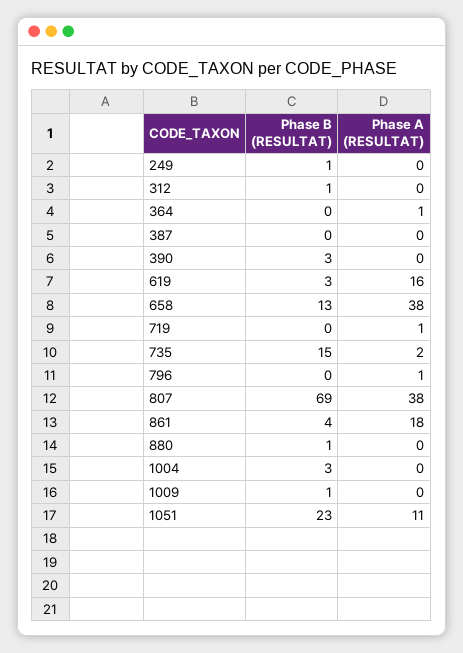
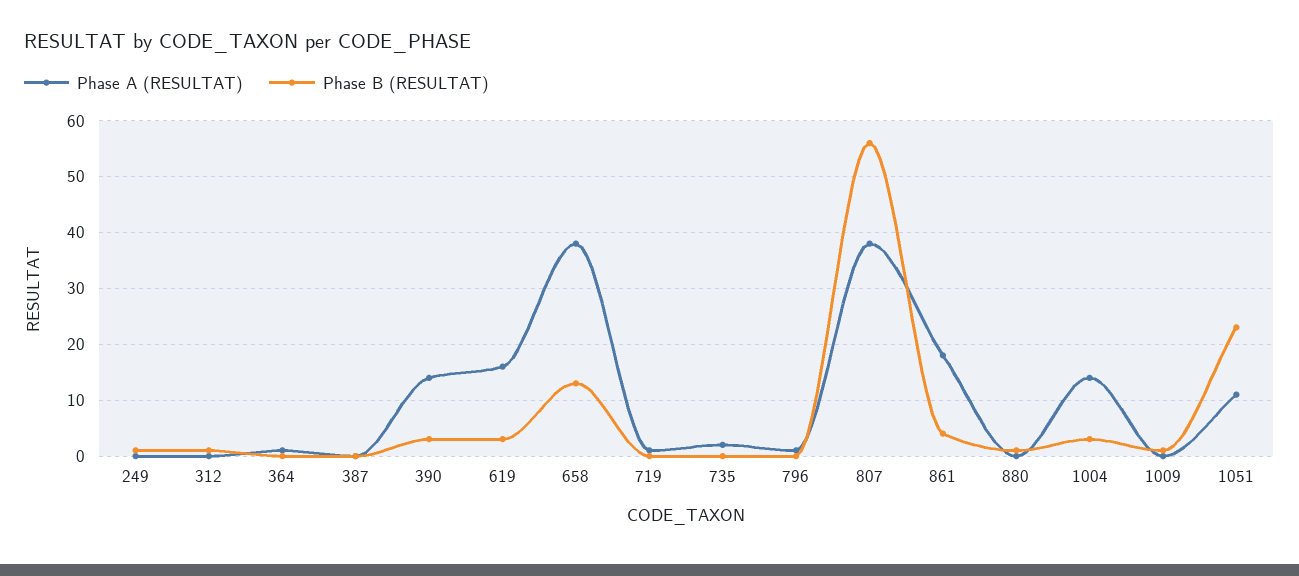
Phase A (RESULTAT), 390: 0 -> 15
Phase B (RESULTAT), 735: 15 -> 0
Phase B (RESULTAT), 807: 69 -> 55
Phase A (RESULTAT), 1004: 0 -> 15

